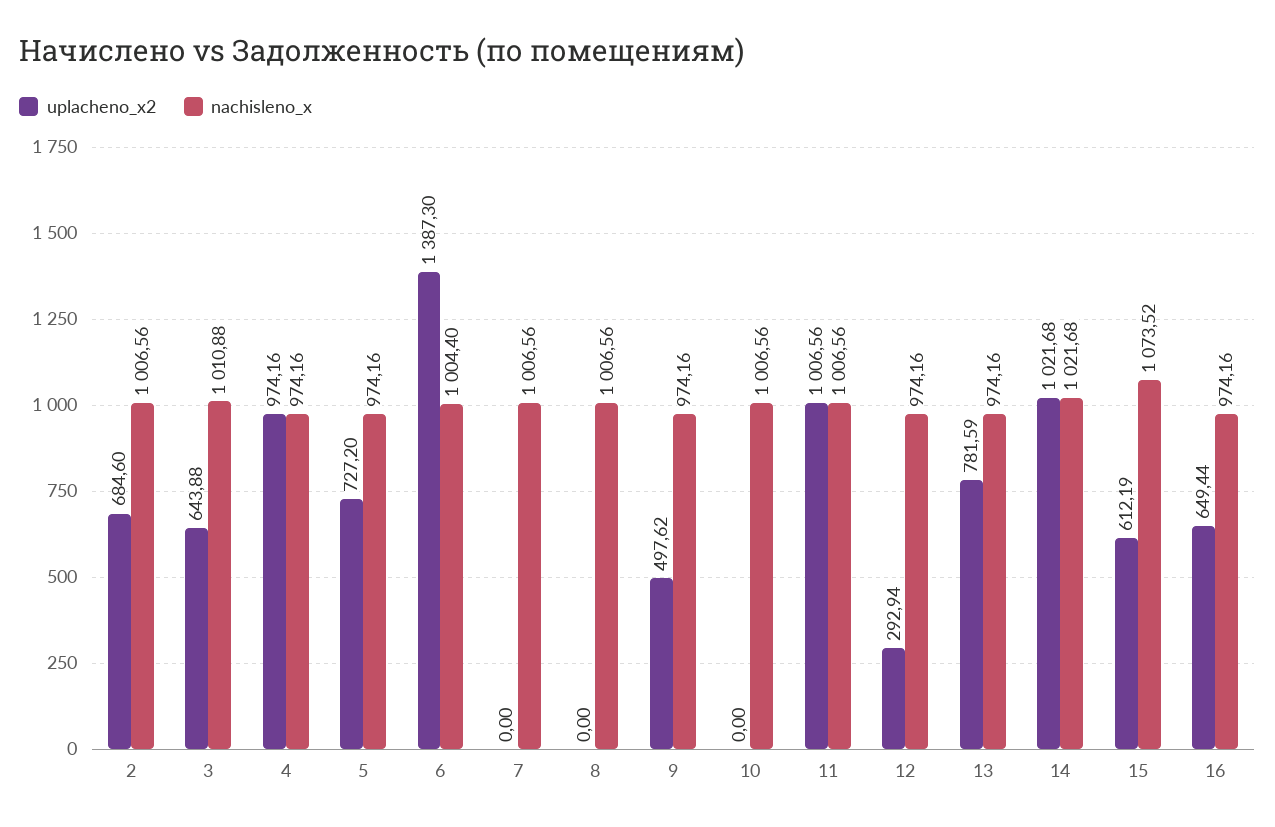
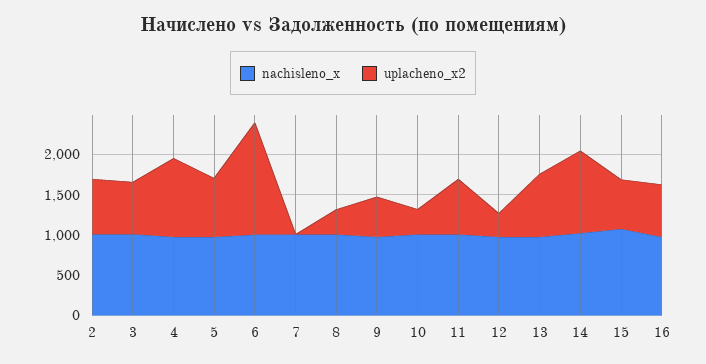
uplacheno_x2, 8: 0 -> 300
uplacheno_x2, 10: 0 -> 300
uplacheno_x2, 11: 1006.56 -> 700

